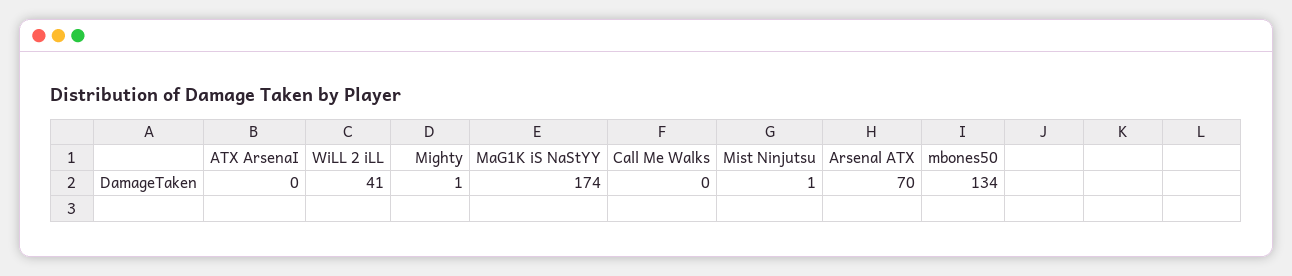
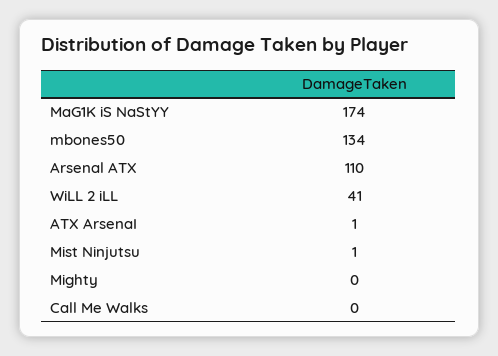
ATX ArsenaI: 0 -> 1
Mighty: 1 -> 0
Arsenal ATX: 70 -> 110

